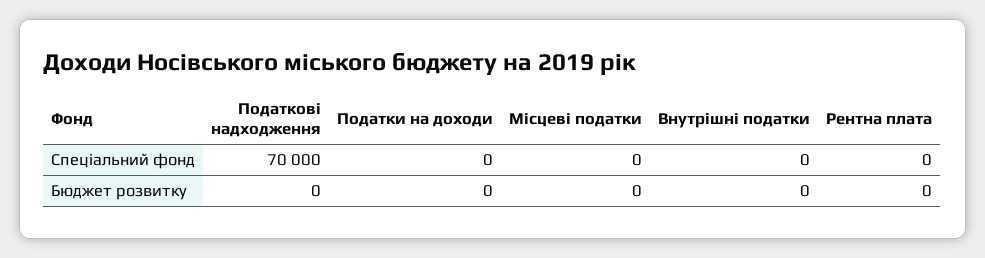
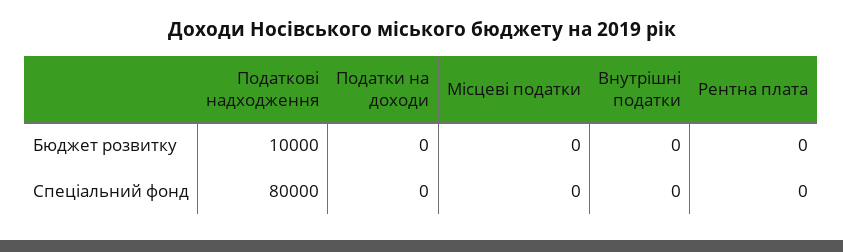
Податкові надходження, Спеціальний фонд: 70000 -> 80000
Податкові надходження, Бюджет розвитку: 0 -> 10000

